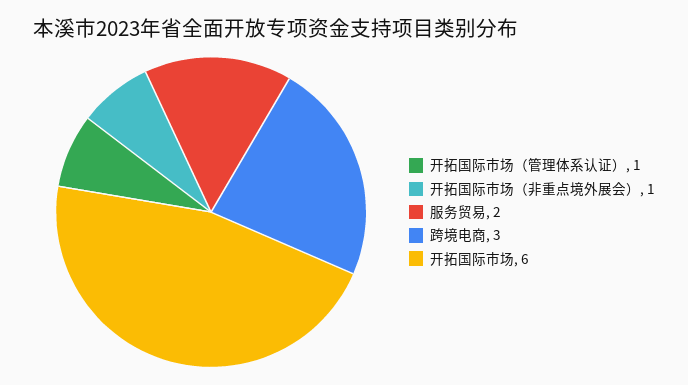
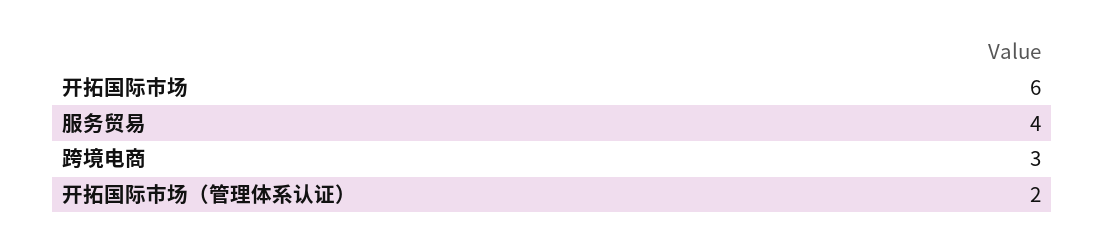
开拓国际市场（管理体系认证）: 1 -> 2
开拓国际市场（非重点境外展会）: 1 -> none
服务贸易: 2 -> 4

